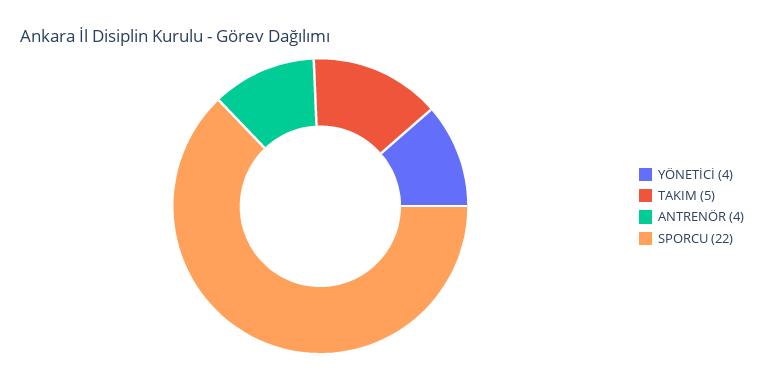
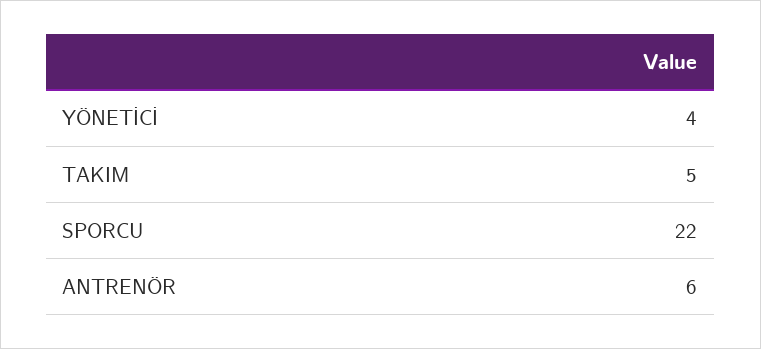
ANTRENÖR: 4 -> 6

